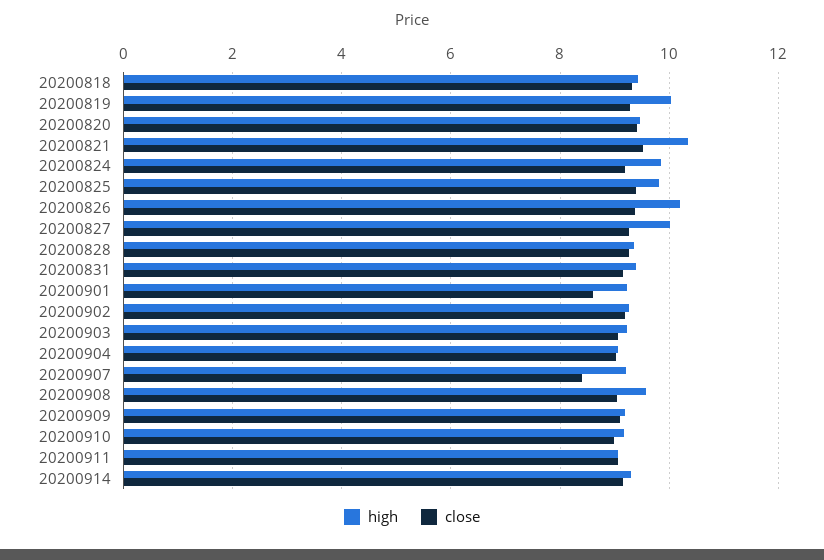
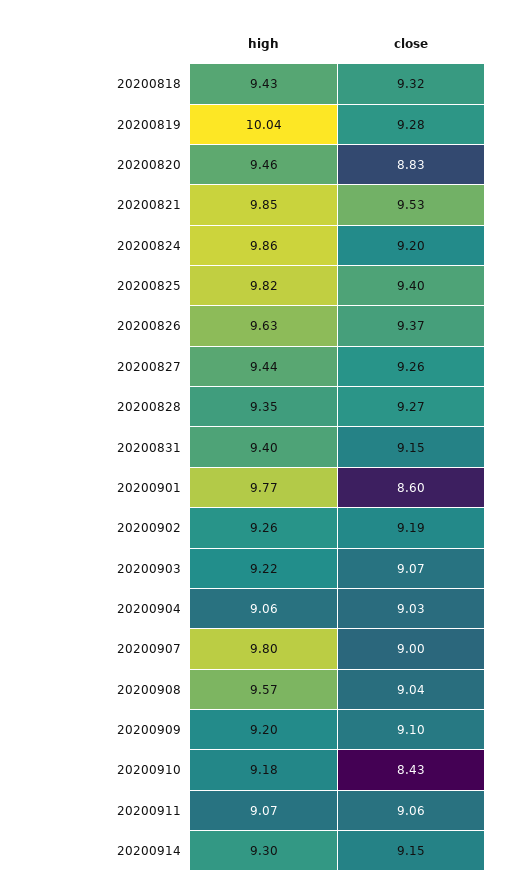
close, 20200820: 9.4 -> 8.83
high, 20200821: 10.4 -> 9.85
high, 20200826: 10.2 -> 9.63
high, 20200827: 10 -> 9.44
high, 20200901: 9.2 -> 9.77
high, 20200907: 9.2 -> 9.8
close, 20200907: 8.4 -> 9
close, 20200910: 9 -> 8.43

